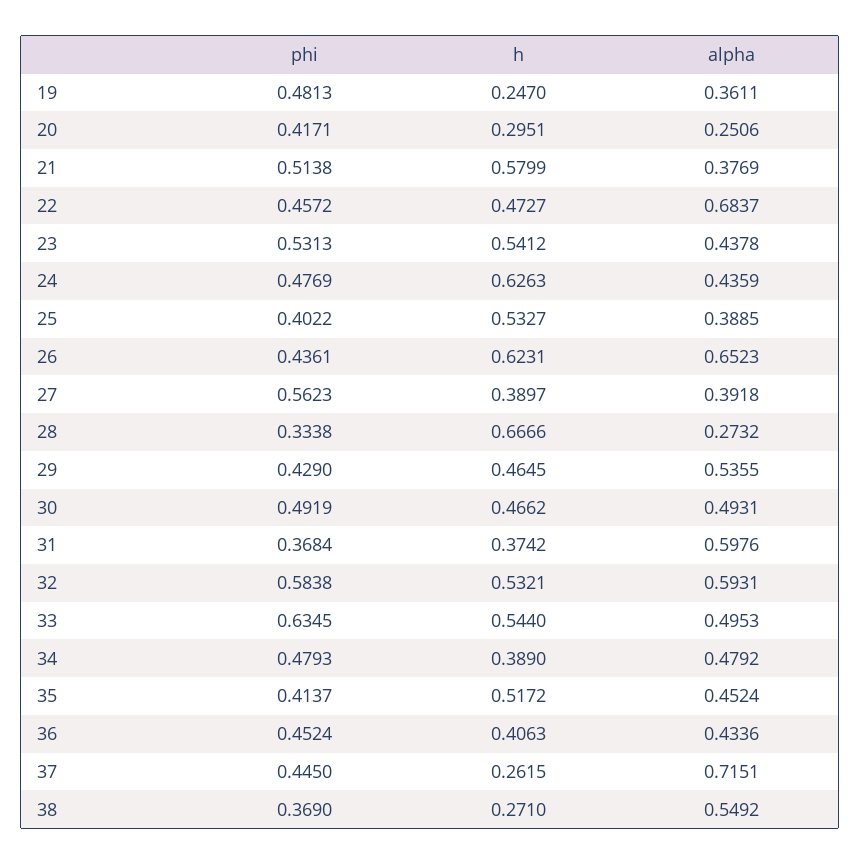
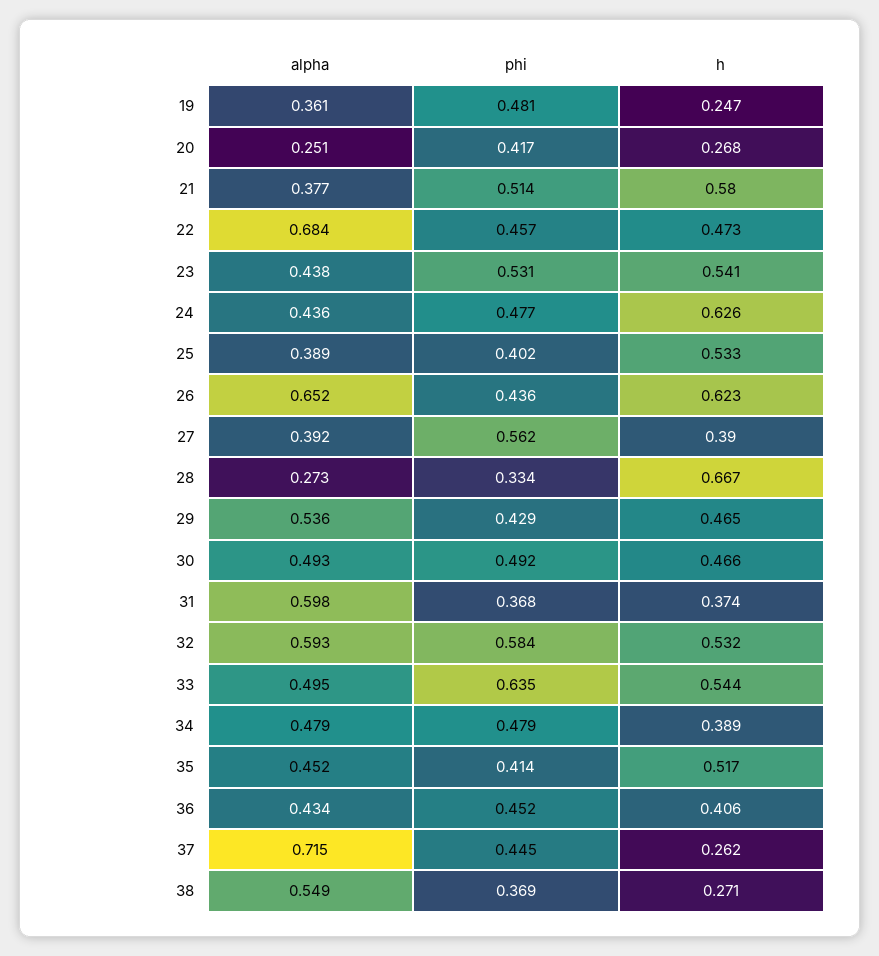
h, 20: 0.2951 -> 0.268

